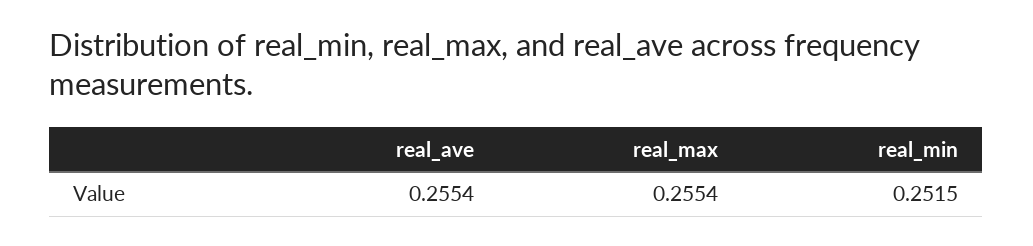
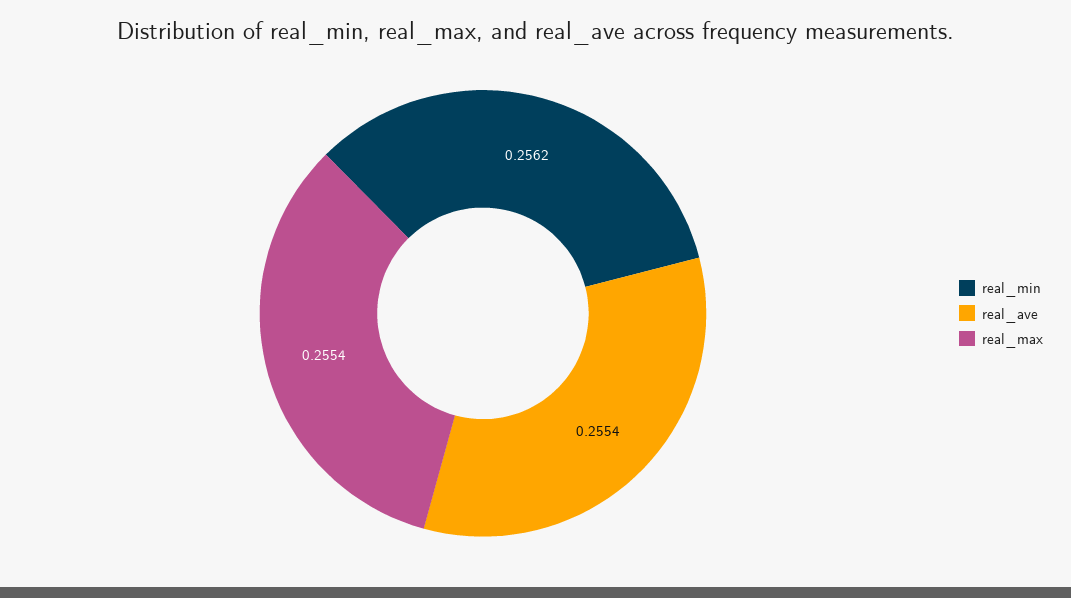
real_min: 0.2515 -> 0.2562

